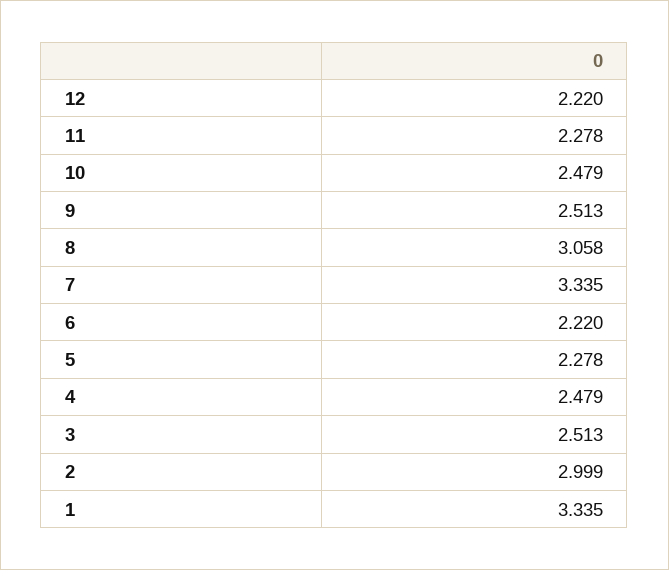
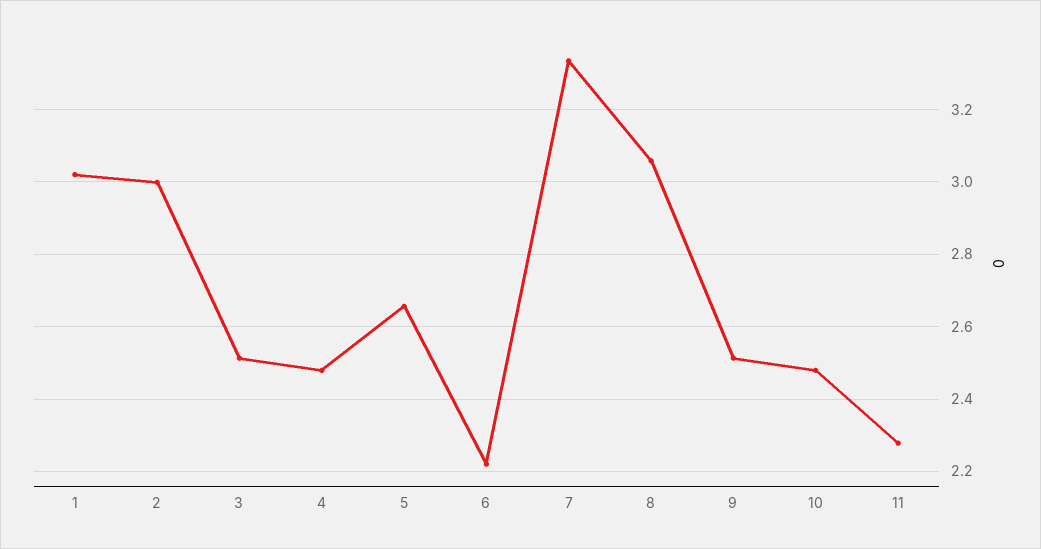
12: 2.22 -> none
5: 2.278 -> 2.66
1: 3.335 -> 3.02

